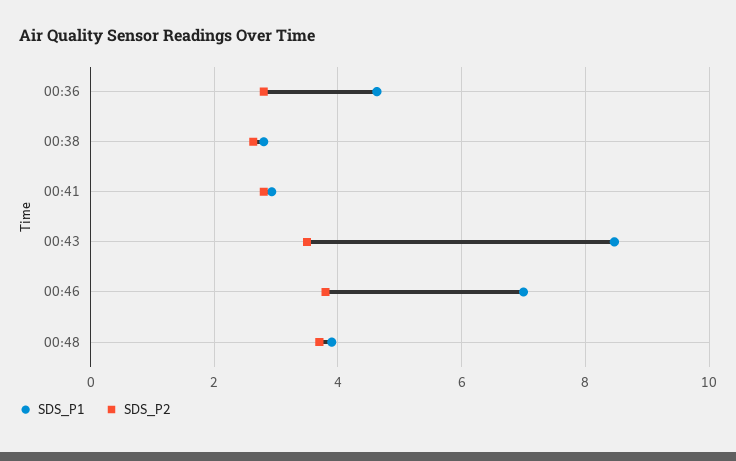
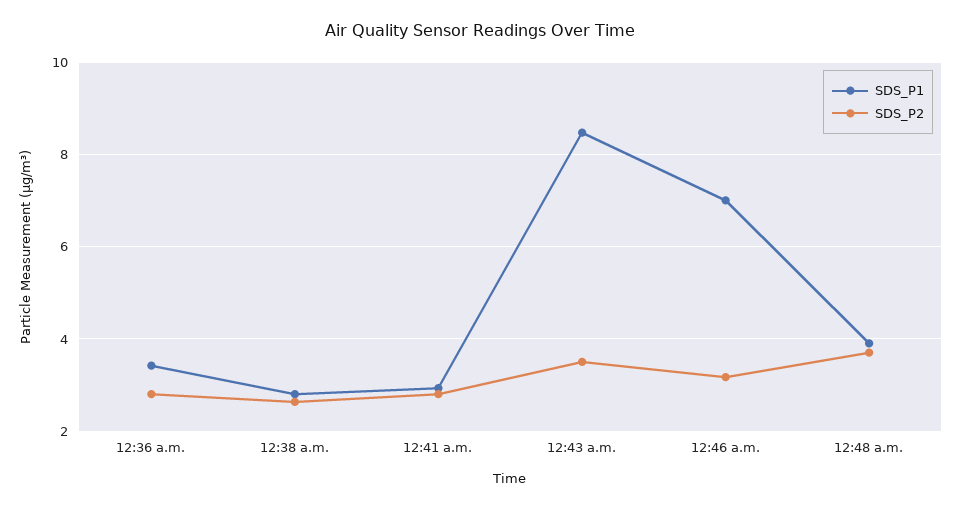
SDS_P1, 00:36: 4.6 -> 3.4
SDS_P2, 00:46: 3.8 -> 3.2

